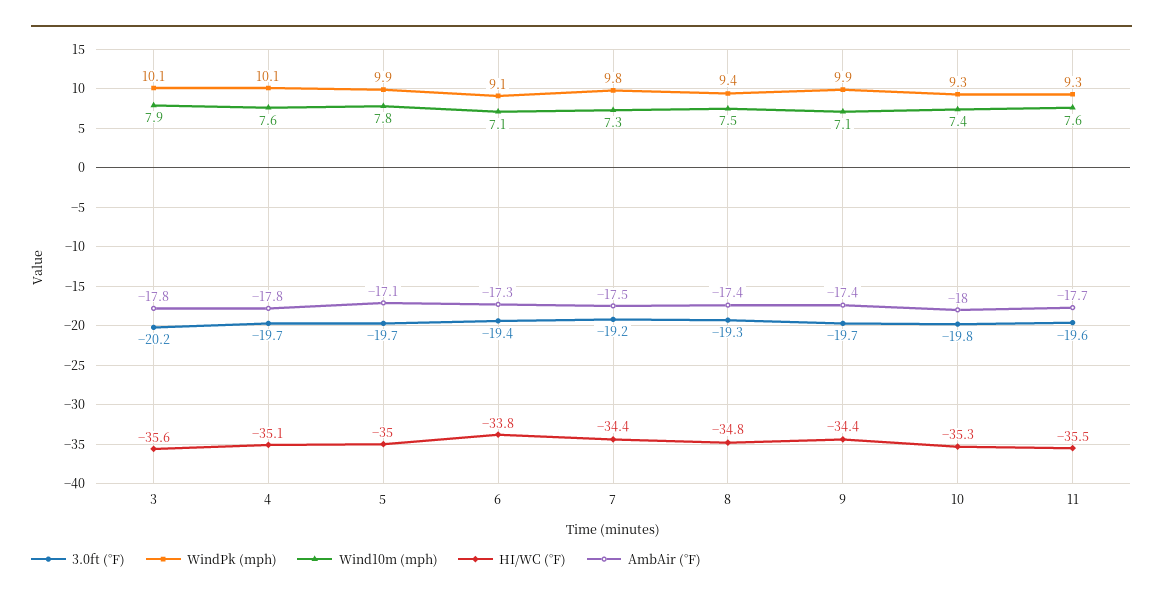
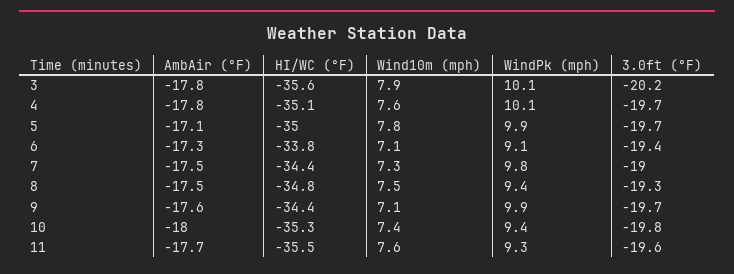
3.0ft (°F), 7: -19.2 -> -19
AmbAir (°F), 8: -17.4 -> -17.5
AmbAir (°F), 9: -17.4 -> -17.6
WindPk (mph), 10: 9.3 -> 9.4

